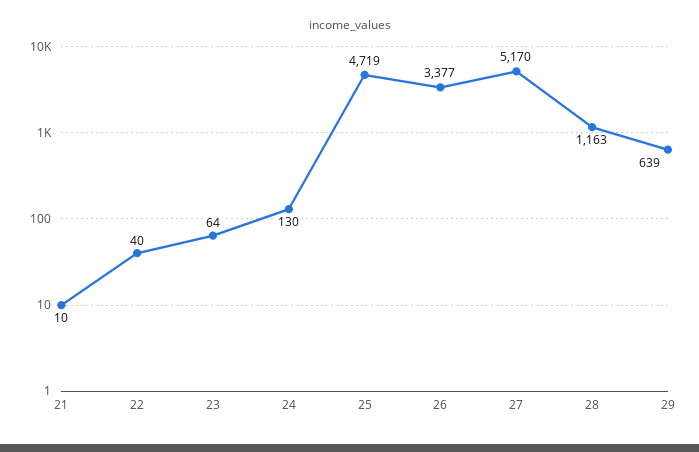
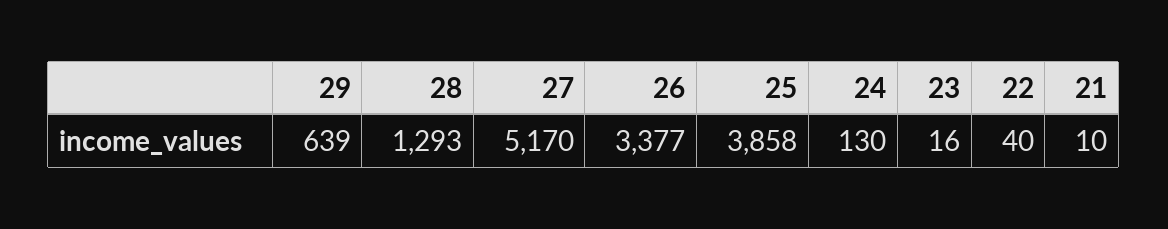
23: 64 -> 16
25: 4719 -> 3858
28: 1163 -> 1293

